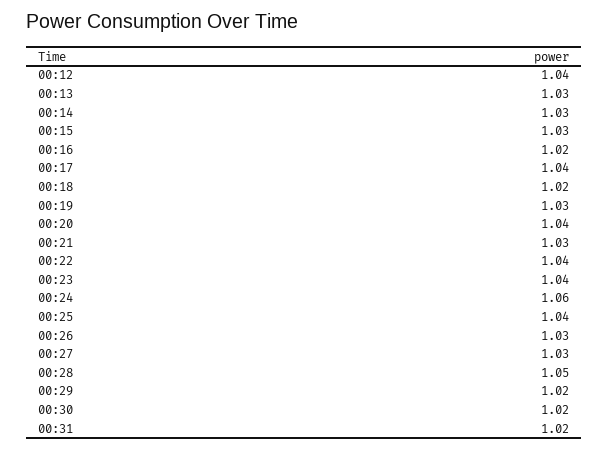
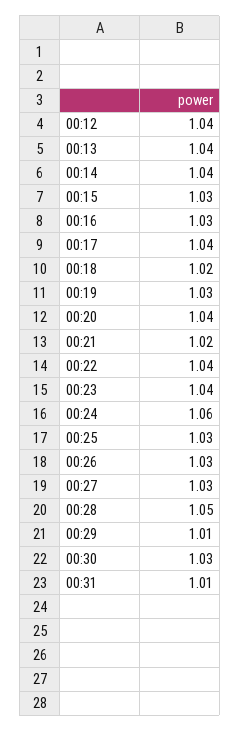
00:13: 1.03 -> 1.04
00:14: 1.03 -> 1.04
00:16: 1.02 -> 1.03
00:21: 1.03 -> 1.02
00:25: 1.04 -> 1.03
00:29: 1.02 -> 1.01
00:30: 1.02 -> 1.03
00:31: 1.02 -> 1.01

